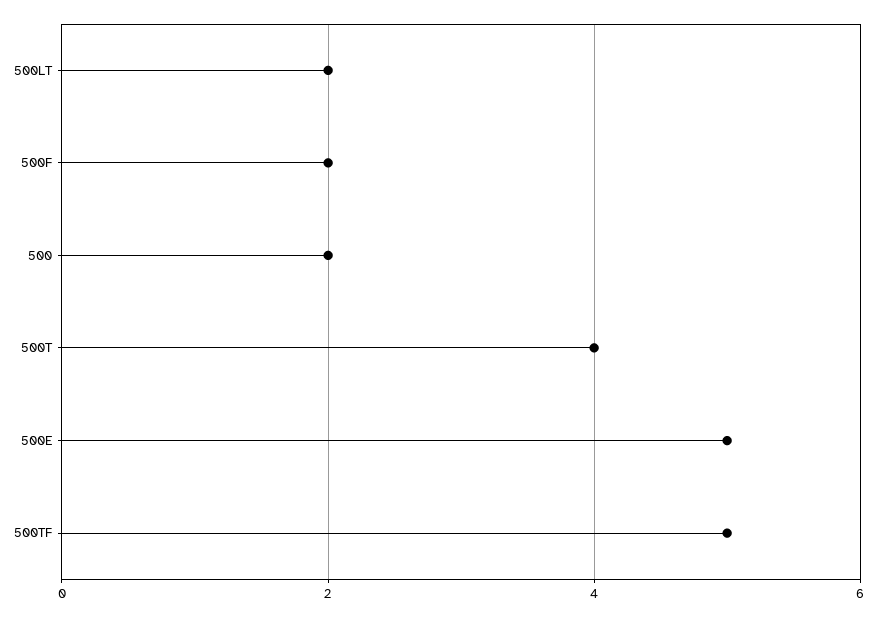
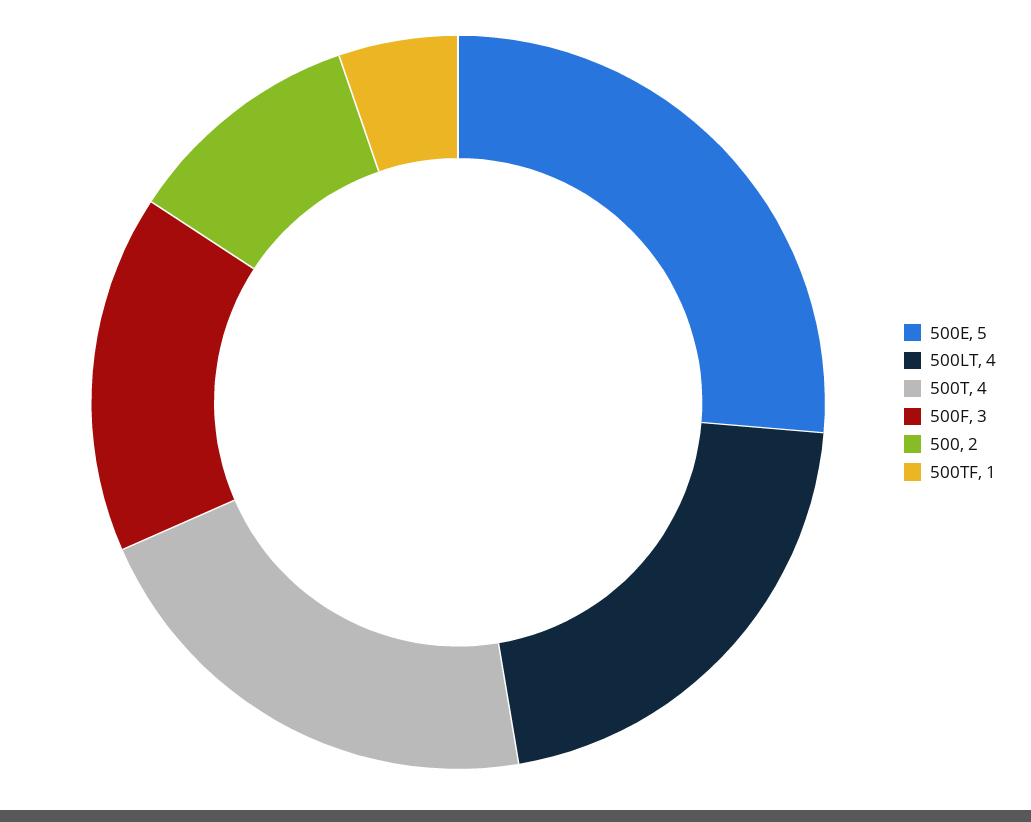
500LT: 2 -> 4
500F: 2 -> 3
500TF: 5 -> 1

